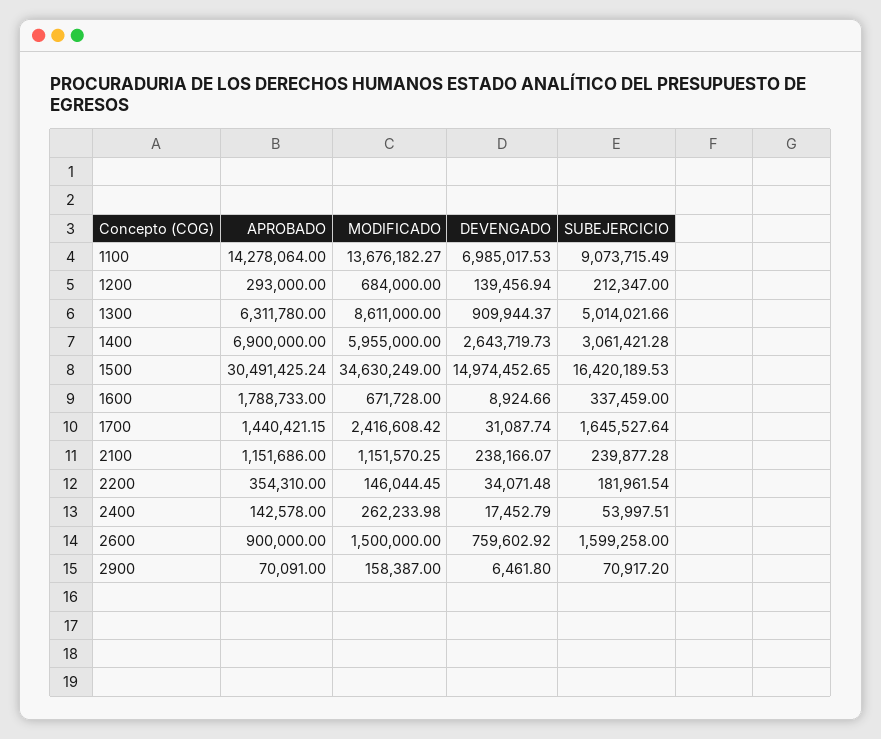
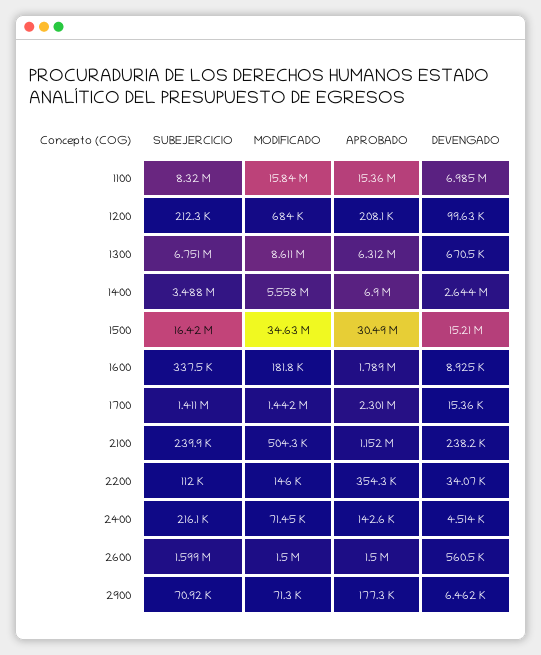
APROBADO, 1100: 14278064 -> 15360000
MODIFICADO, 1100: 13676182.27 -> 15840000
SUBEJERCICIO, 1100: 9073715.49 -> 8320000
APROBADO, 1200: 293000 -> 208100
DEVENGADO, 1200: 139456.94 -> 99630
DEVENGADO, 1300: 909944.37 -> 670500
SUBEJERCICIO, 1300: 5014021.66 -> 6751000
MODIFICADO, 1400: 5955000 -> 5558000
SUBEJERCICIO, 1400: 3061421.28 -> 3488000
DEVENGADO, 1500: 14974452.65 -> 15210000
MODIFICADO, 1600: 671728 -> 181800
APROBADO, 1700: 1440421.15 -> 2301000
MODIFICADO, 1700: 2416608.42 -> 1442000
DEVENGADO, 1700: 31087.74 -> 15360
SUBEJERCICIO, 1700: 1645527.64 -> 1411000
MODIFICADO, 2100: 1151570.25 -> 504300
SUBEJERCICIO, 2200: 181961.54 -> 112000
MODIFICADO, 2400: 262233.98 -> 71450
DEVENGADO, 2400: 17452.79 -> 4514
SUBEJERCICIO, 2400: 53997.51 -> 216100
APROBADO, 2600: 900000 -> 1500000
DEVENGADO, 2600: 759602.92 -> 560500
APROBADO, 2900: 70091 -> 177300
MODIFICADO, 2900: 158387 -> 71300

